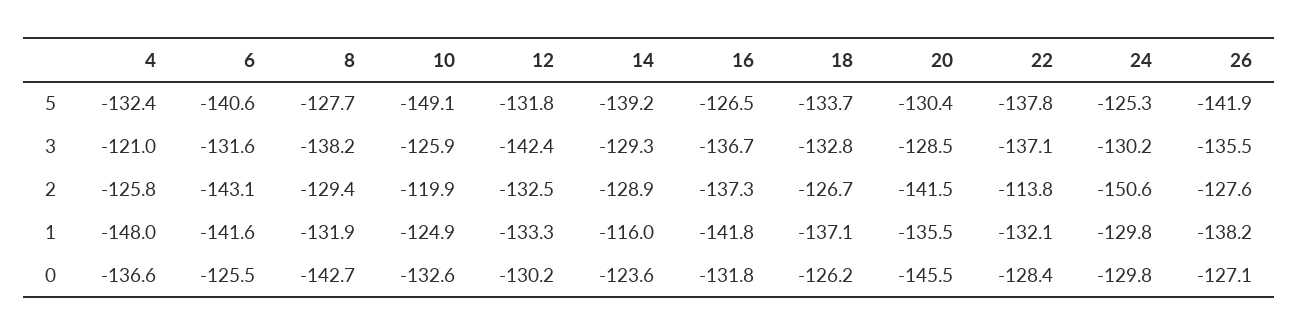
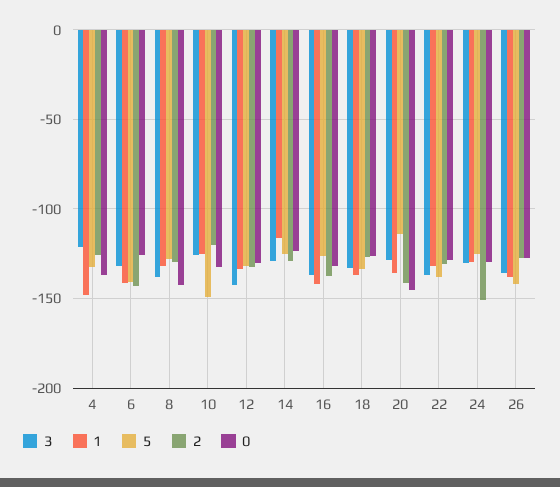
5, 14: -139.2 -> -125
5, 20: -130.4 -> -115
2, 22: -113.8 -> -130

